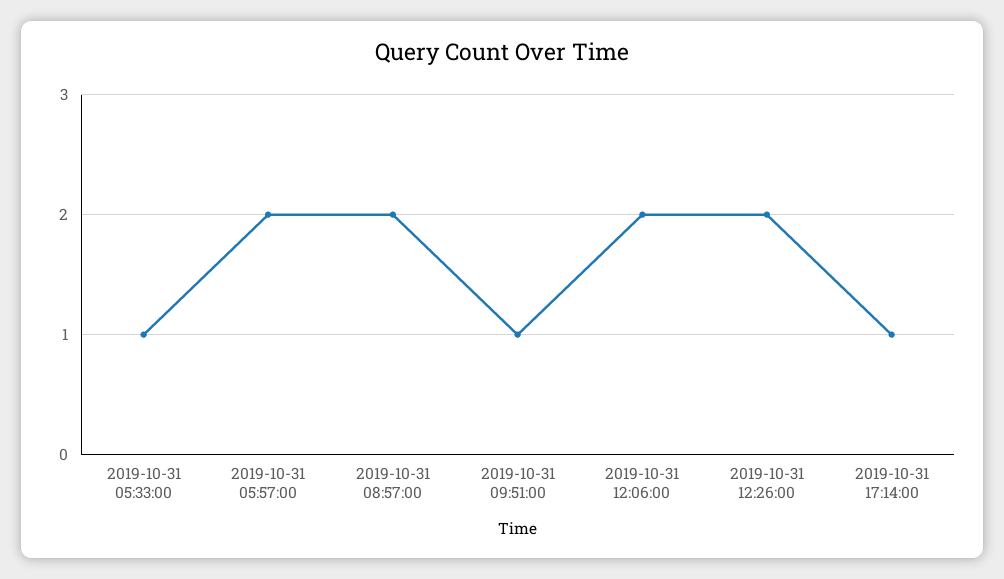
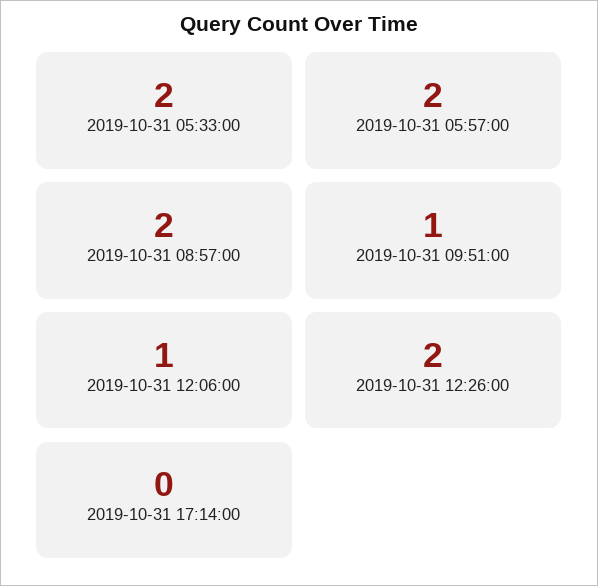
2019-10-31 05:33:00: 1 -> 2
2019-10-31 12:06:00: 2 -> 1
2019-10-31 17:14:00: 1 -> 0

